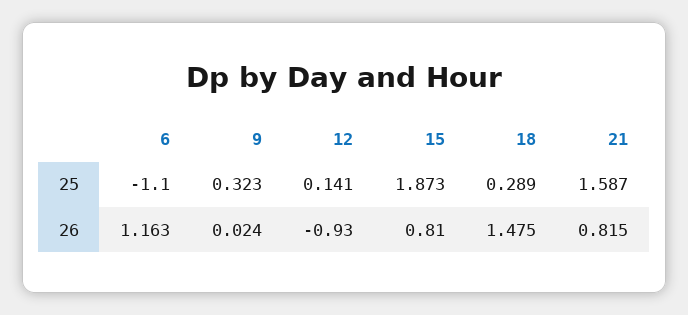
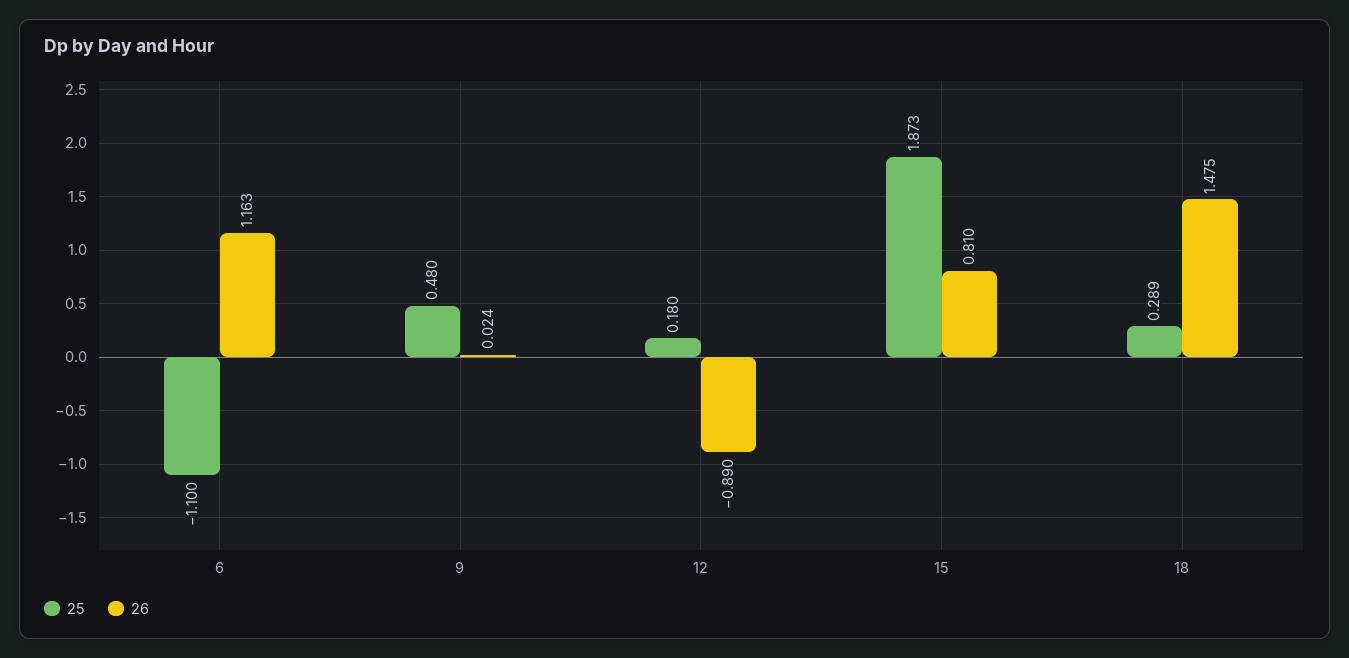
25, 9: 0.323 -> 0.48
25, 12: 0.141 -> 0.18
25, 21: 1.587 -> none
26, 12: -0.93 -> -0.89
26, 21: 0.815 -> none

